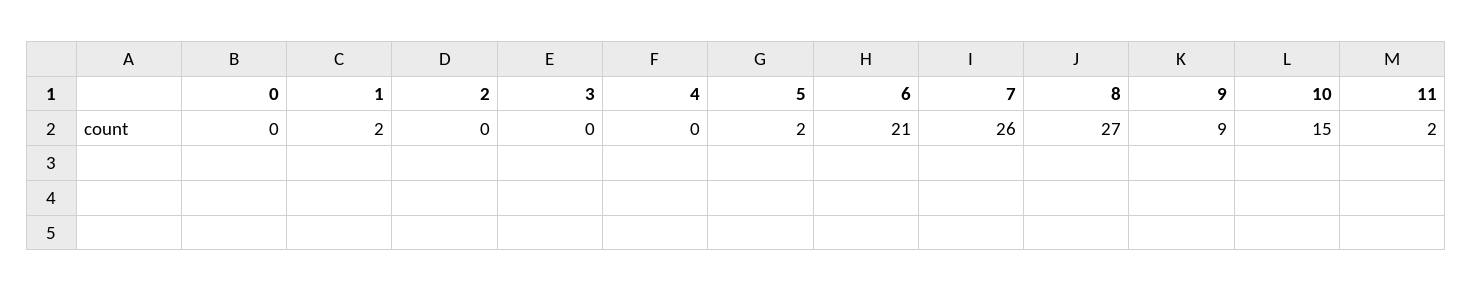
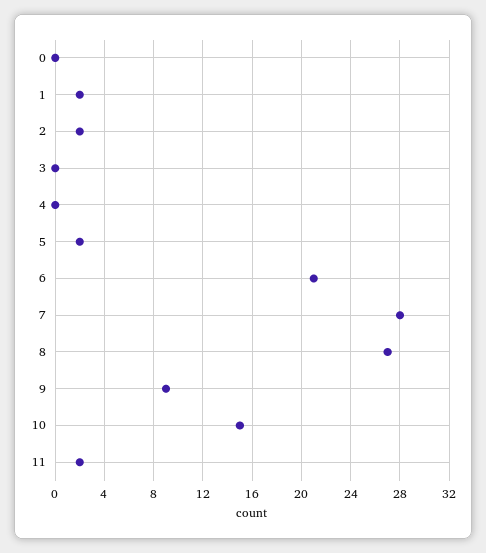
2: 0 -> 2
7: 26 -> 28

